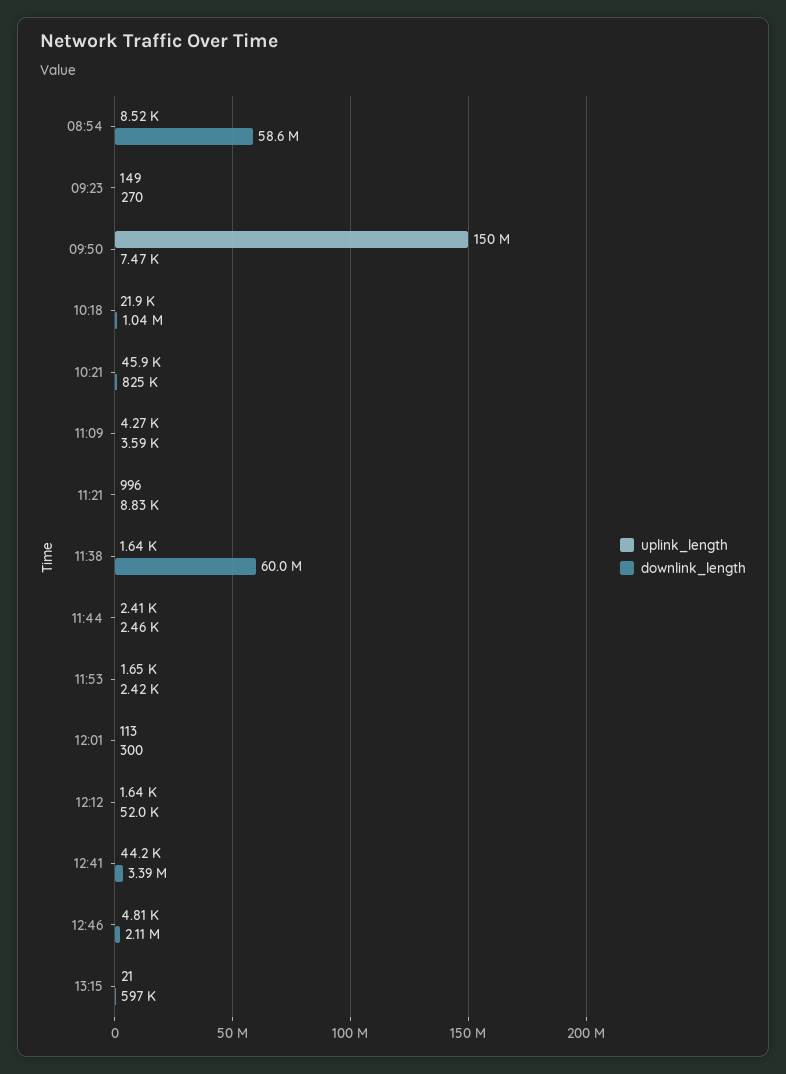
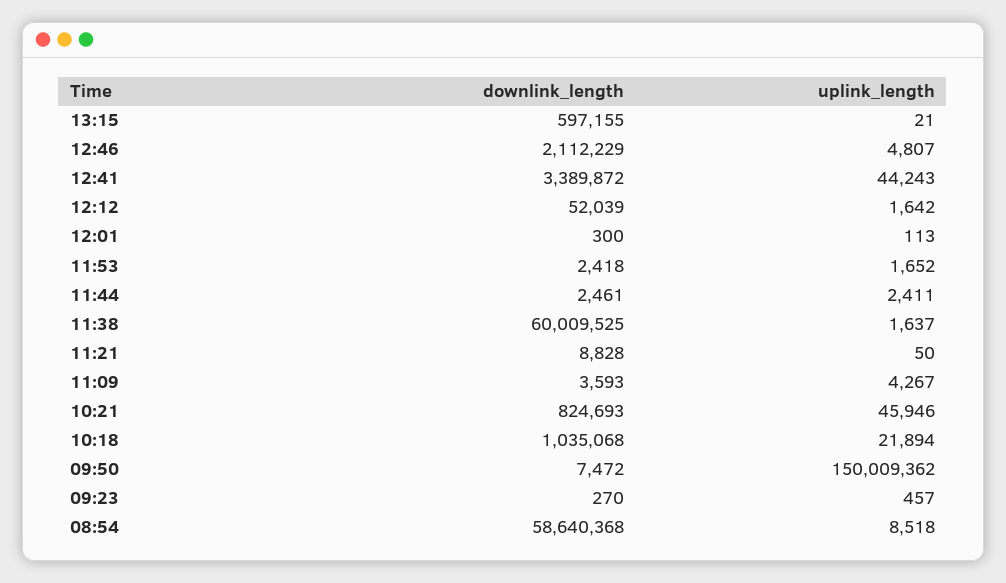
uplink_length, 09:23: 149 -> 457
uplink_length, 11:21: 996 -> 50

